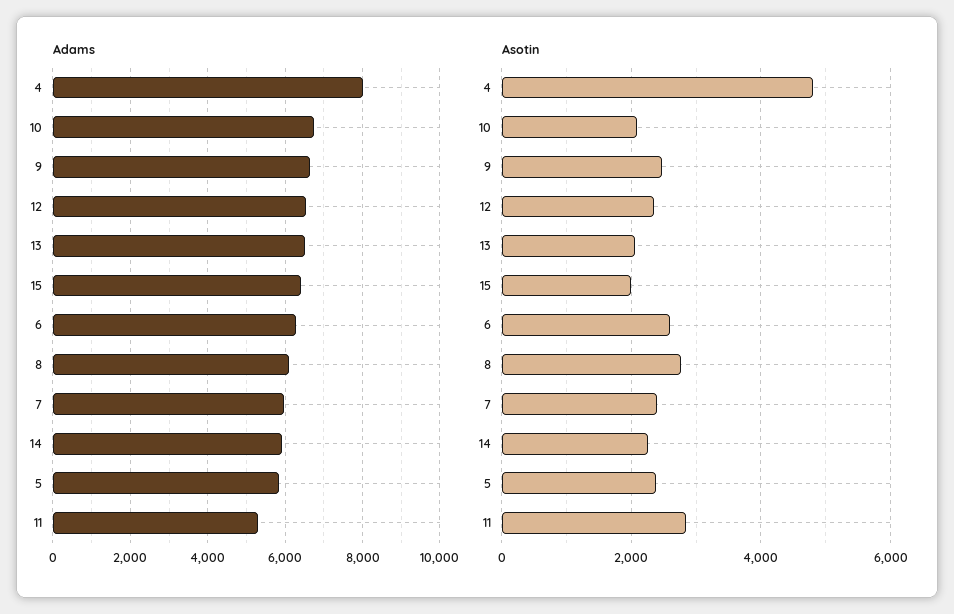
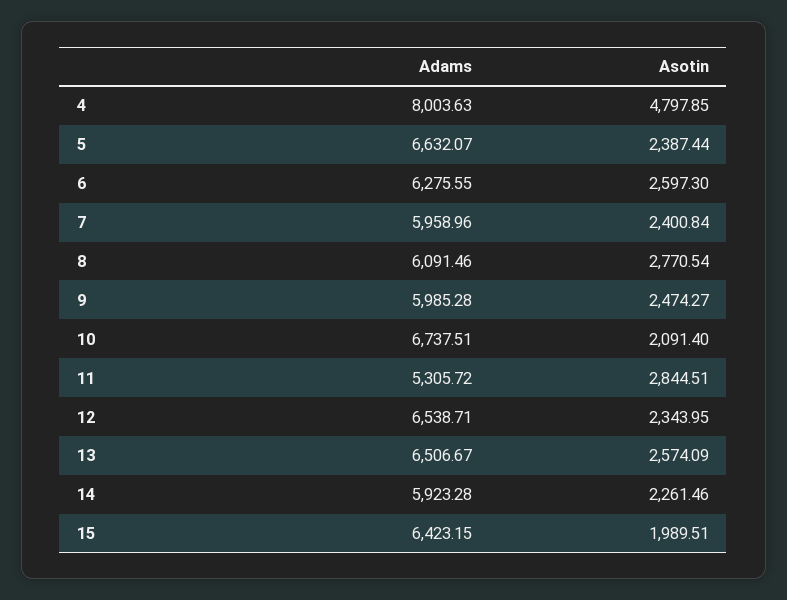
Adams, 9: 6600 -> 5985.28
Adams, 5: 5800 -> 6632.07
Asotin, 13: 2000 -> 2574.09

